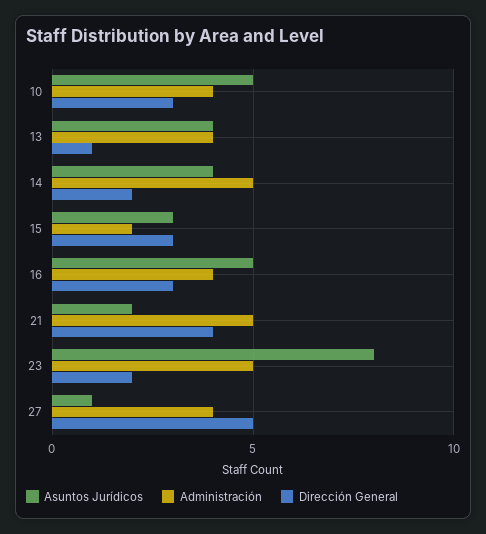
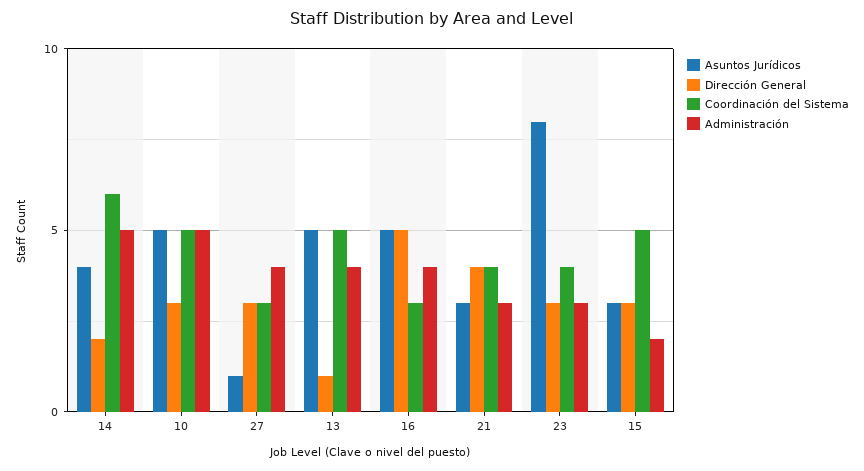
Administración, 10: 4 -> 5
Asuntos Jurídicos, 13: 4 -> 5
Dirección General, 16: 3 -> 5
Asuntos Jurídicos, 21: 2 -> 3
Administración, 21: 5 -> 3
Administración, 23: 5 -> 3
Dirección General, 23: 2 -> 3
Dirección General, 27: 5 -> 3
Coordinación del Sistema, 14: none -> 6
Coordinación del Sistema, 10: none -> 5
Coordinación del Sistema, 27: none -> 3
Coordinación del Sistema, 13: none -> 5
Coordinación del Sistema, 16: none -> 3
Coordinación del Sistema, 21: none -> 4
Coordinación del Sistema, 23: none -> 4
Coordinación del Sistema, 15: none -> 5

